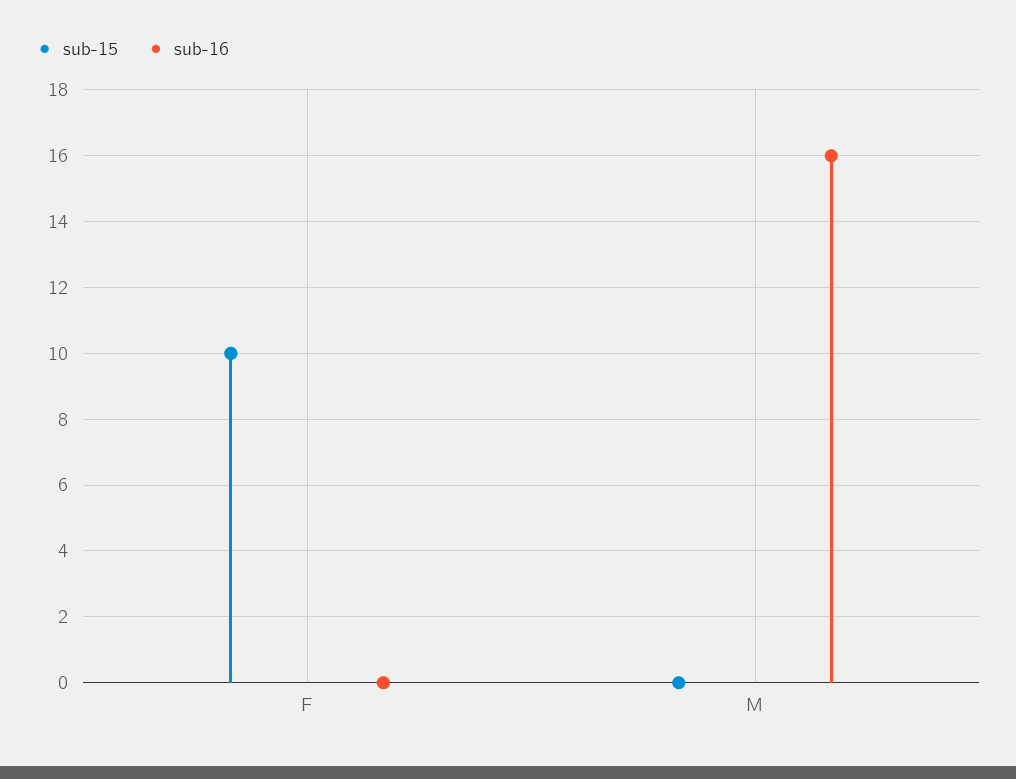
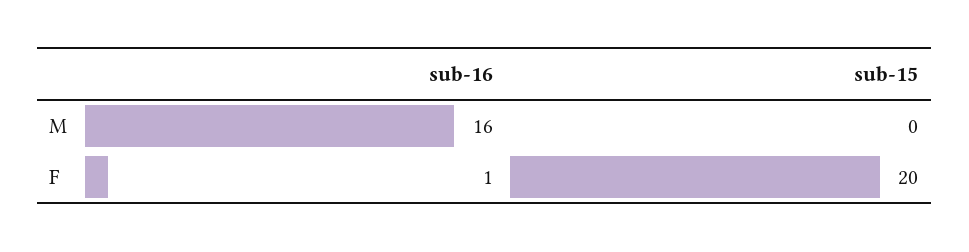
sub-15, F: 10 -> 20
sub-16, F: 0 -> 1

